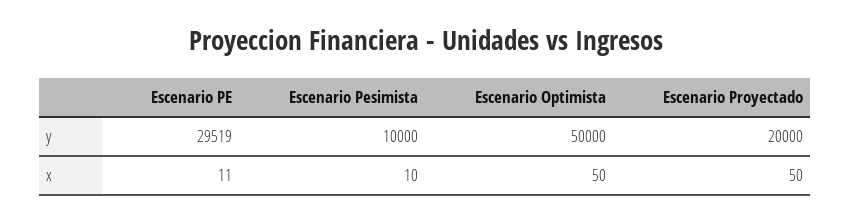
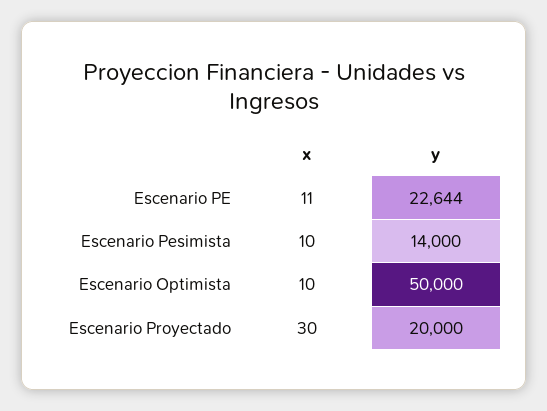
Escenario PE, y: 29519 -> 22644
Escenario Pesimista, y: 10000 -> 14000
Escenario Optimista, x: 50 -> 10
Escenario Proyectado, x: 50 -> 30

